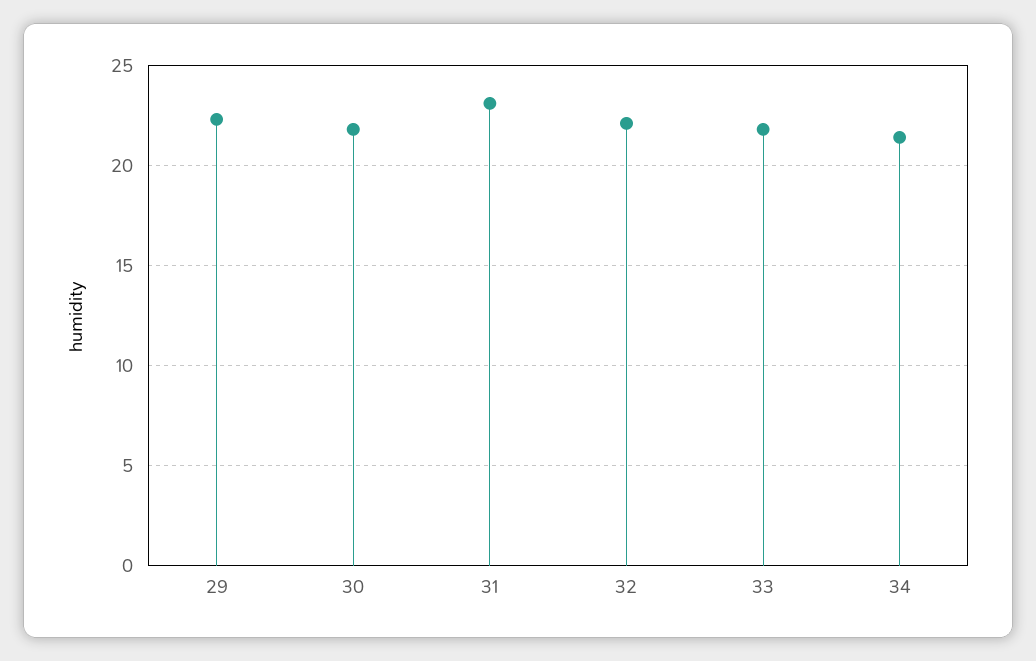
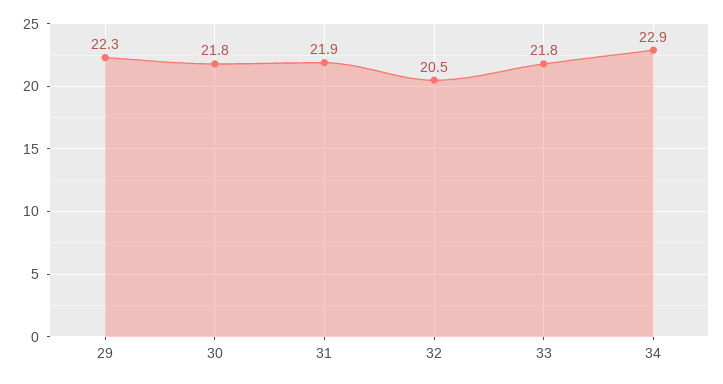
31: 23 -> 21.9
32: 22 -> 20.5
34: 21.5 -> 22.9

